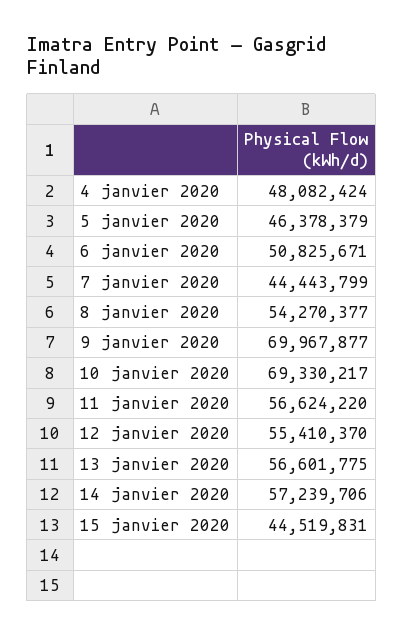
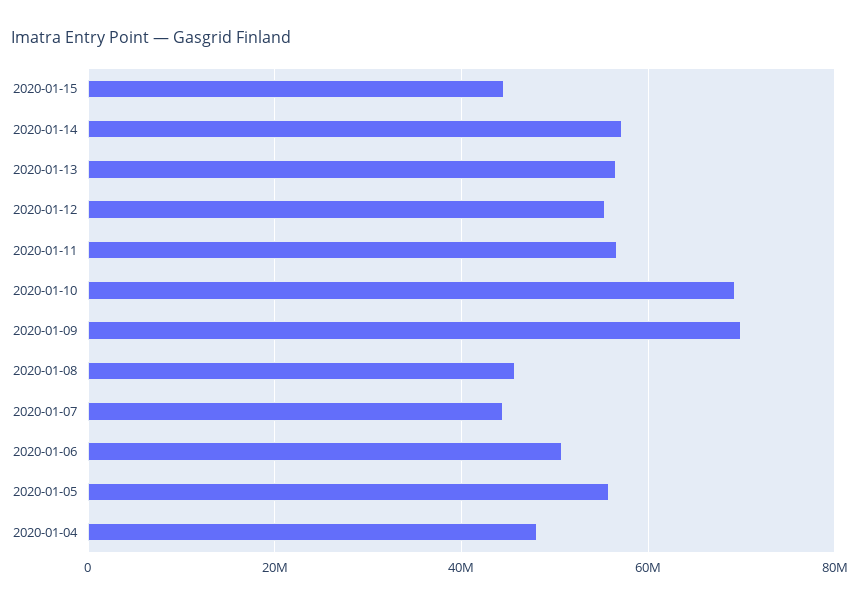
5 janvier 2020: 46378379 -> 56000000
8 janvier 2020: 54270377 -> 46000000

